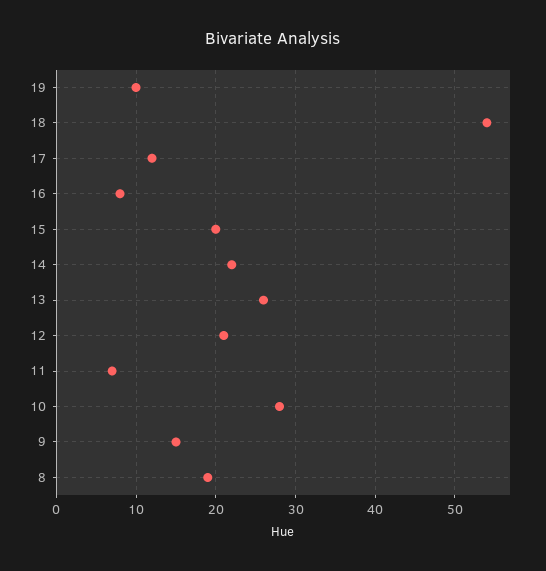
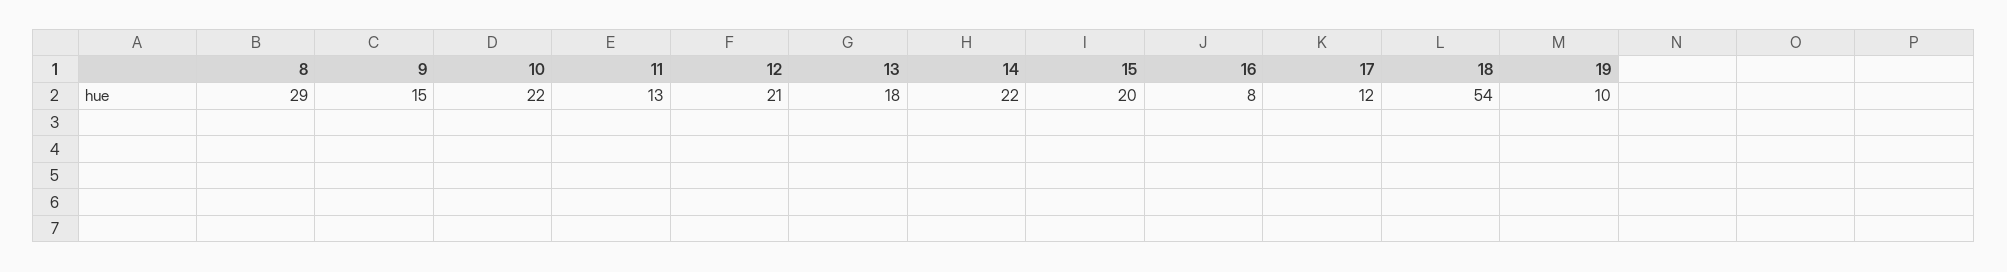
13: 26 -> 18
11: 7 -> 13
10: 28 -> 22
8: 19 -> 29

